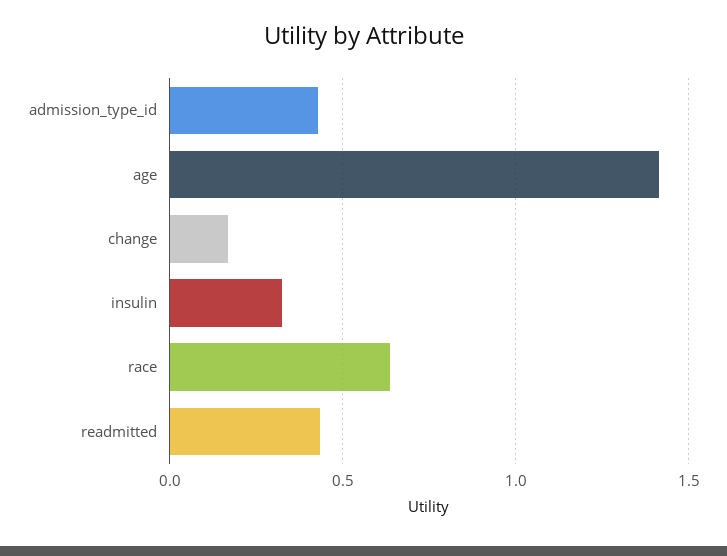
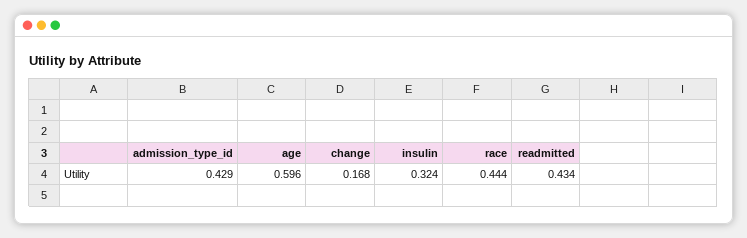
age: 1.4 -> 0.596
race: 0.65 -> 0.444

